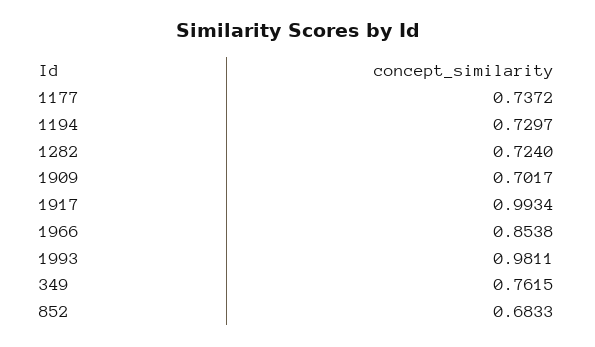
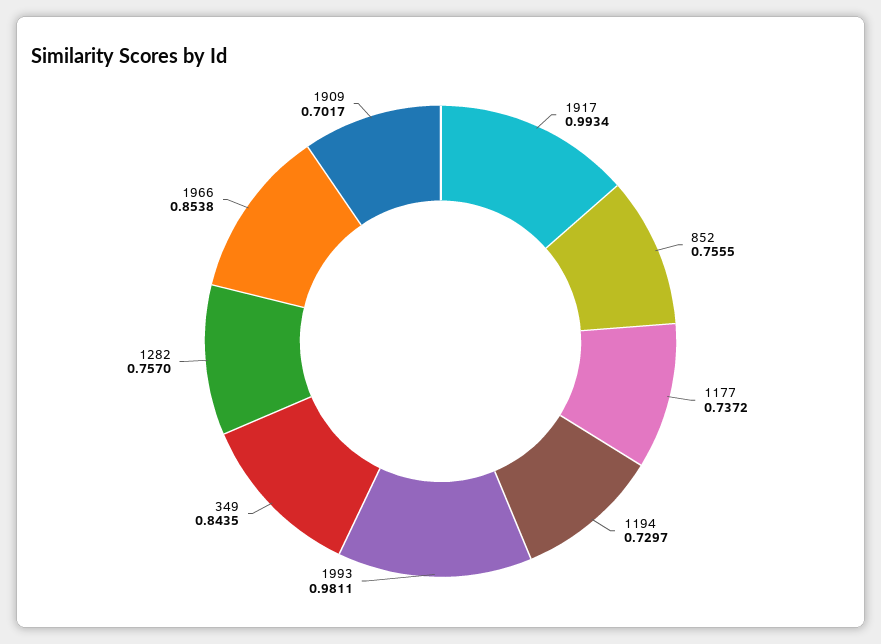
1282: 0.724 -> 0.757
349: 0.7615 -> 0.8435
852: 0.6833 -> 0.7555

